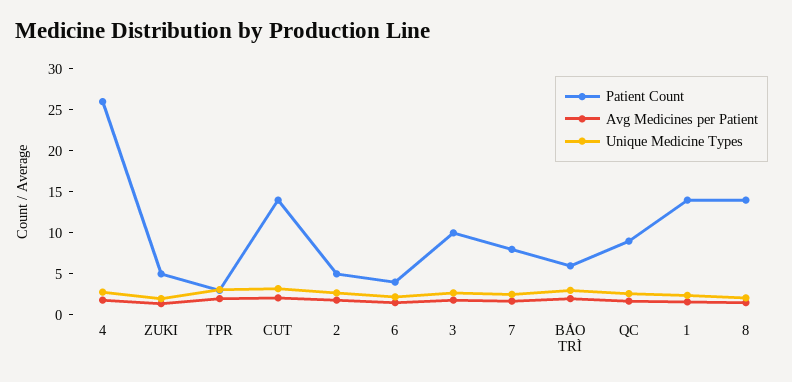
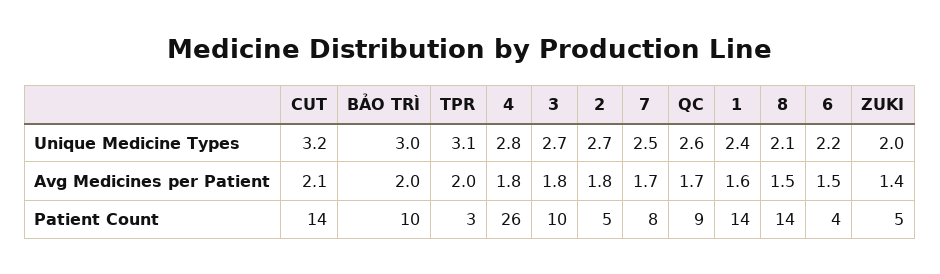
Patient Count, BẢO TRÌ: 6 -> 10

